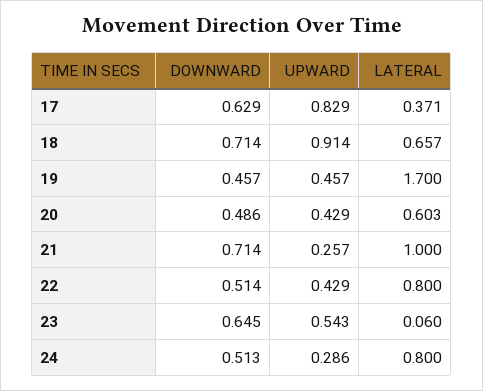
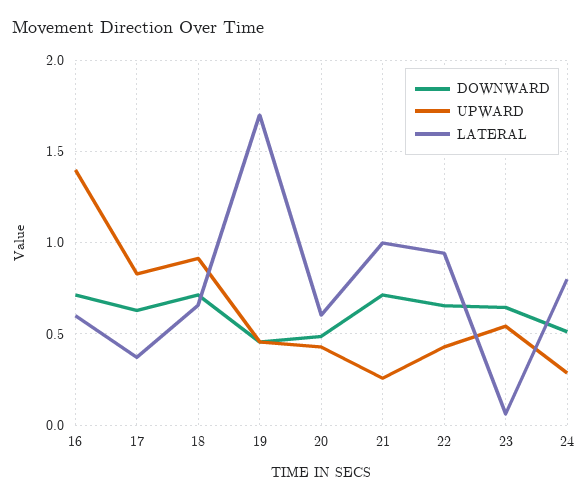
DOWNWARD, 22: 0.514 -> 0.65
LATERAL, 22: 0.8 -> 0.95
DOWNWARD, 16: none -> 0.7
UPWARD, 16: none -> 1.4
LATERAL, 16: none -> 0.6

